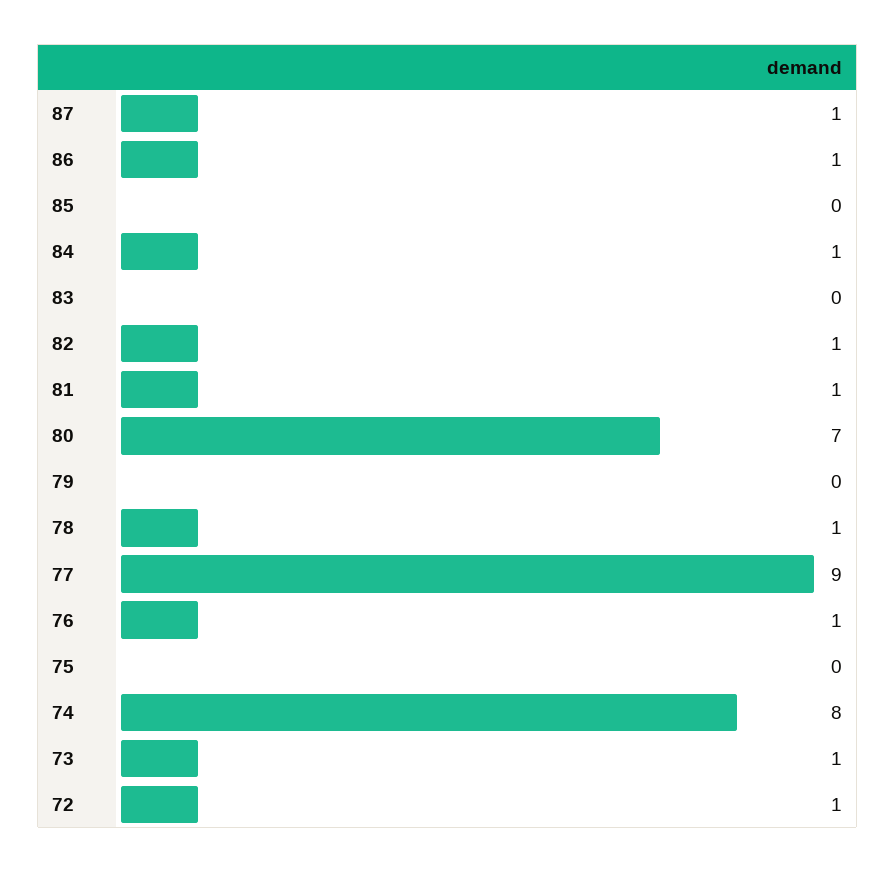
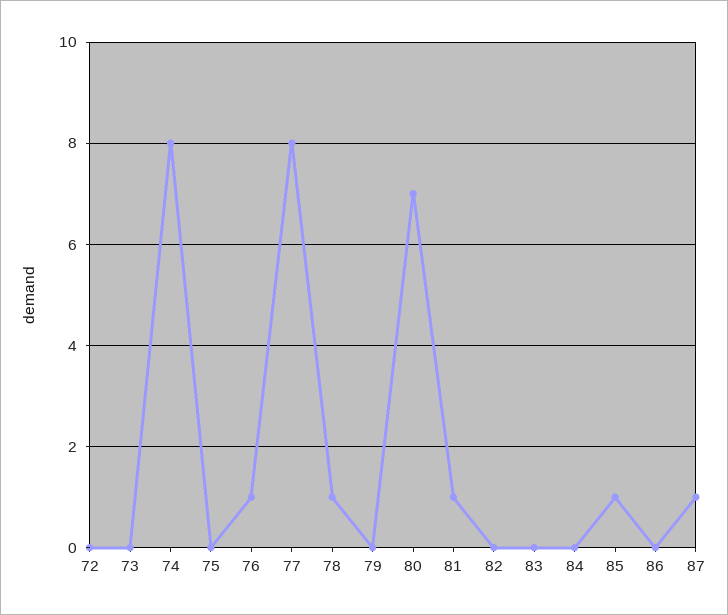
86: 1 -> 0
85: 0 -> 1
84: 1 -> 0
82: 1 -> 0
77: 9 -> 8
73: 1 -> 0
72: 1 -> 0

